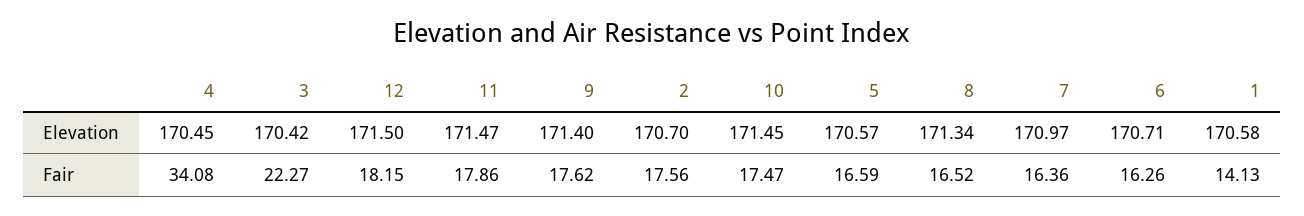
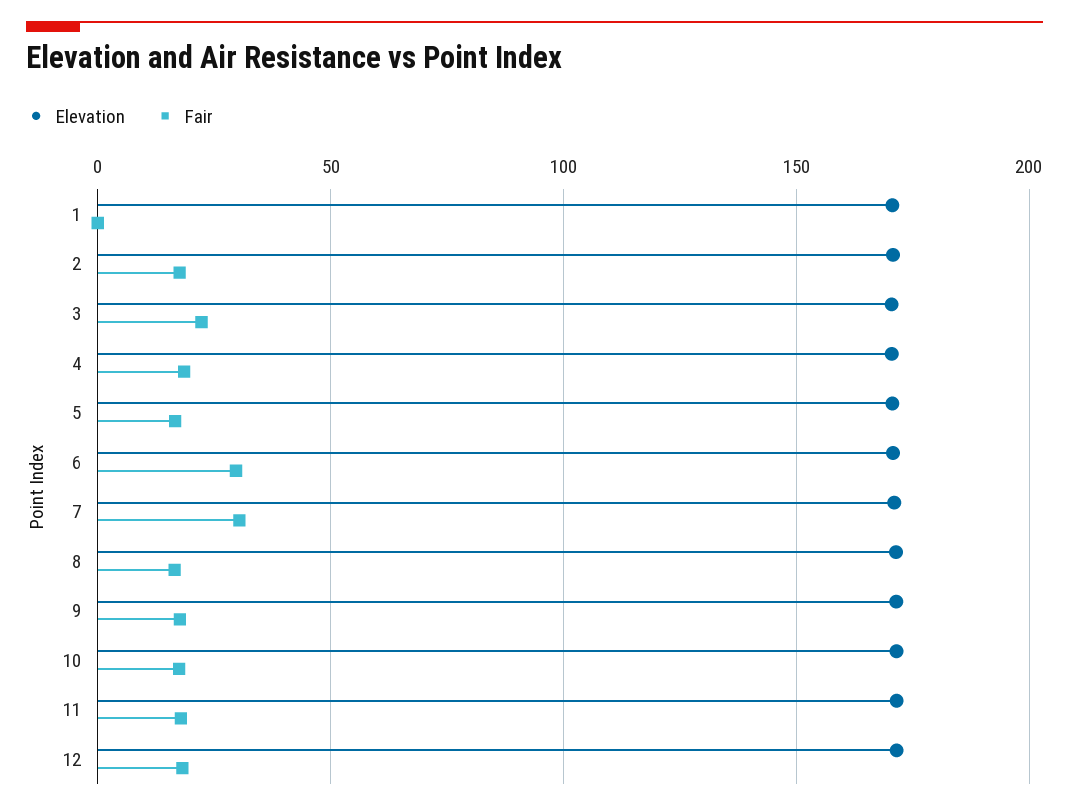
Fair, 4: 34.08 -> 20
Fair, 7: 16.36 -> 30
Fair, 6: 16.26 -> 30
Fair, 1: 14.13 -> 0

